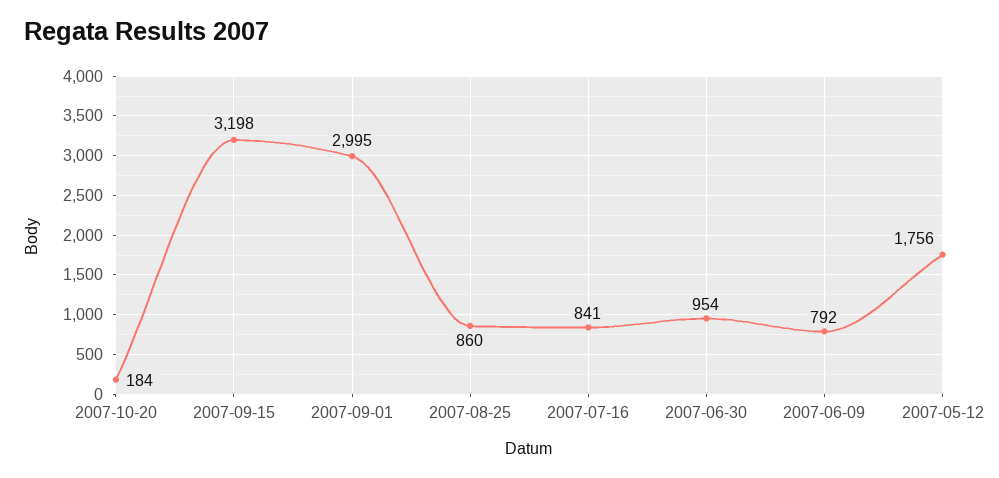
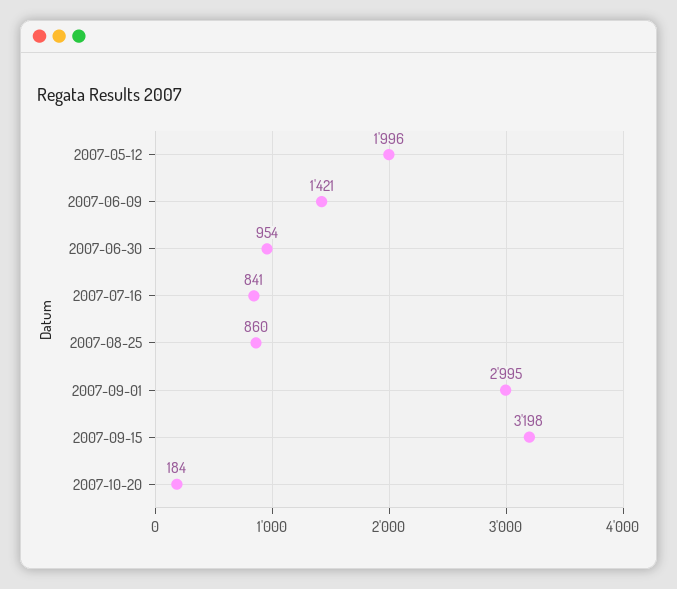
2007-06-09: 792 -> 1421
2007-05-12: 1756 -> 1996

